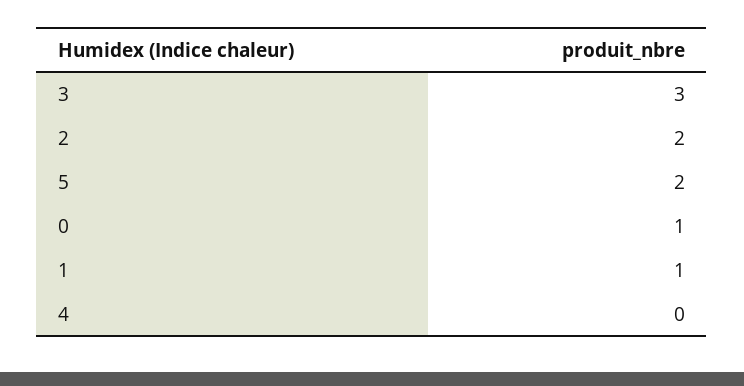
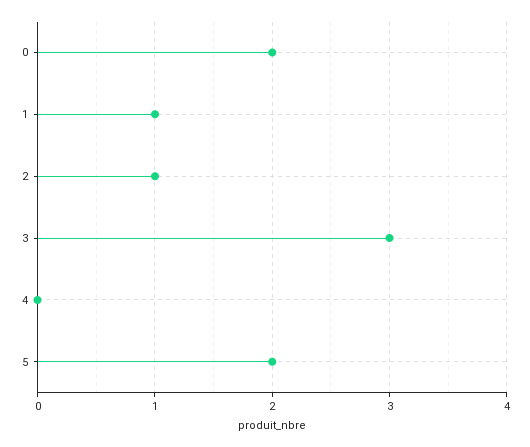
2: 2 -> 1
0: 1 -> 2

